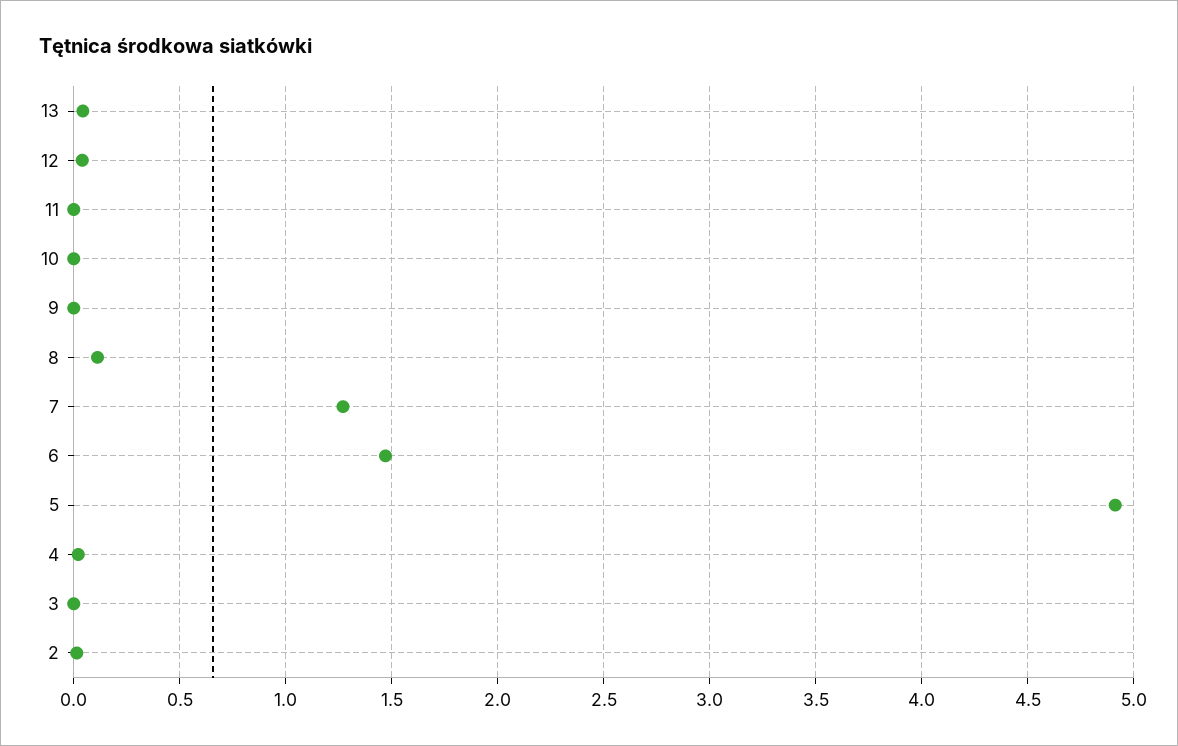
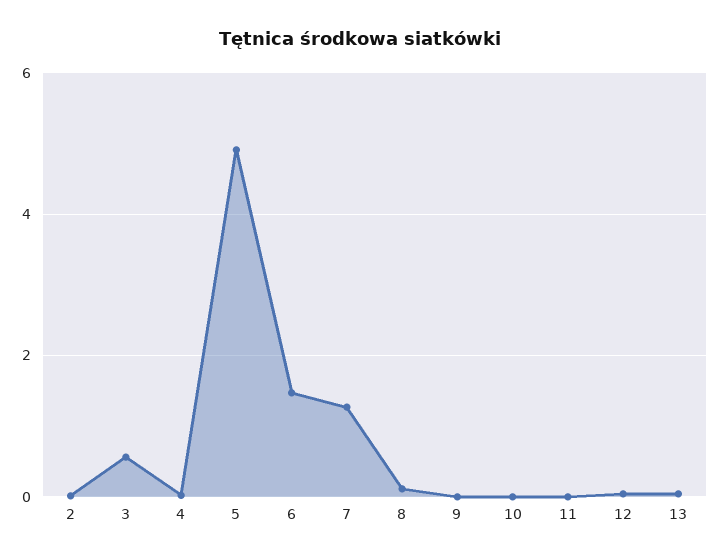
3: 0 -> 0.6

